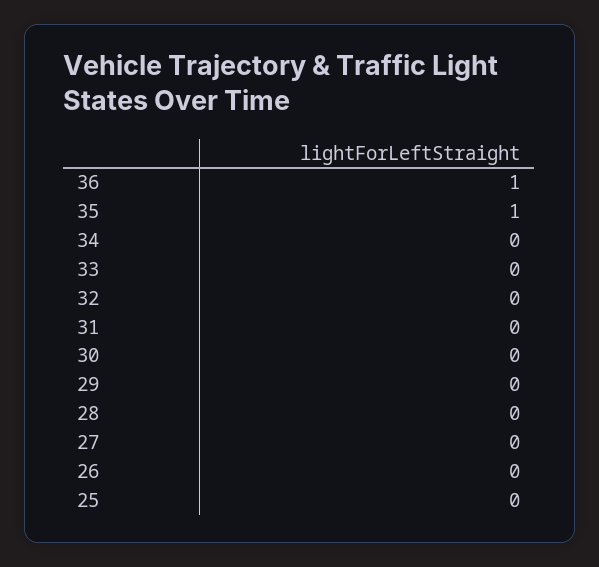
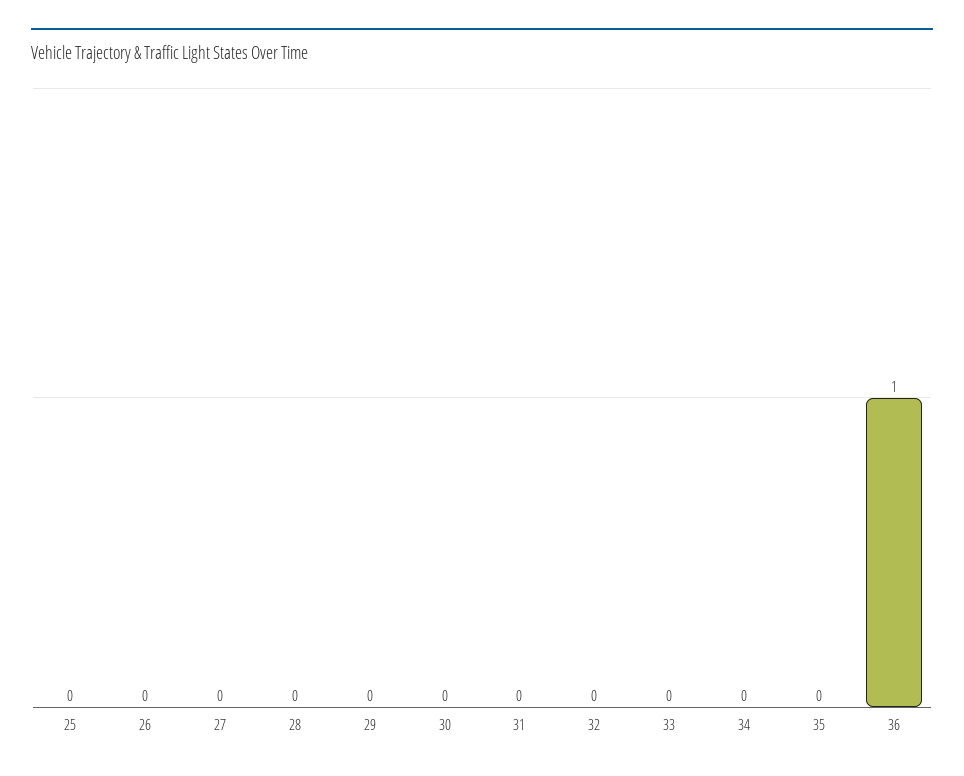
35: 1 -> 0

